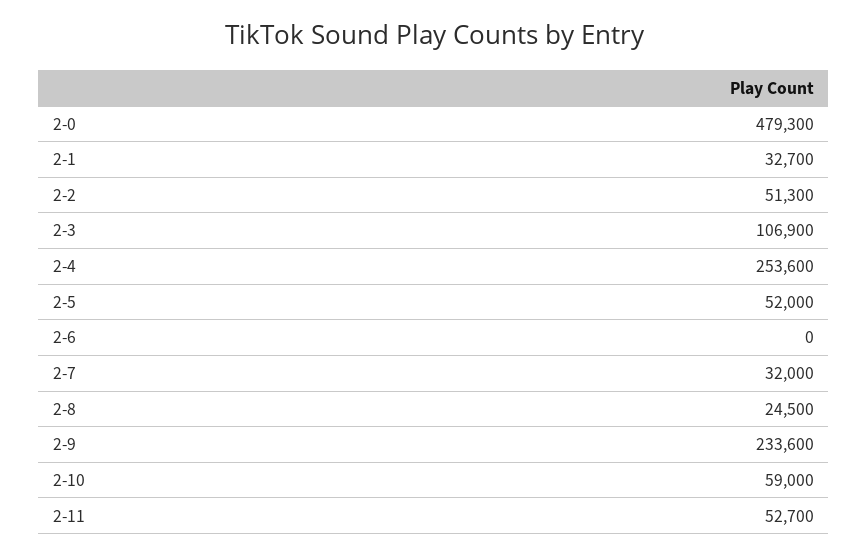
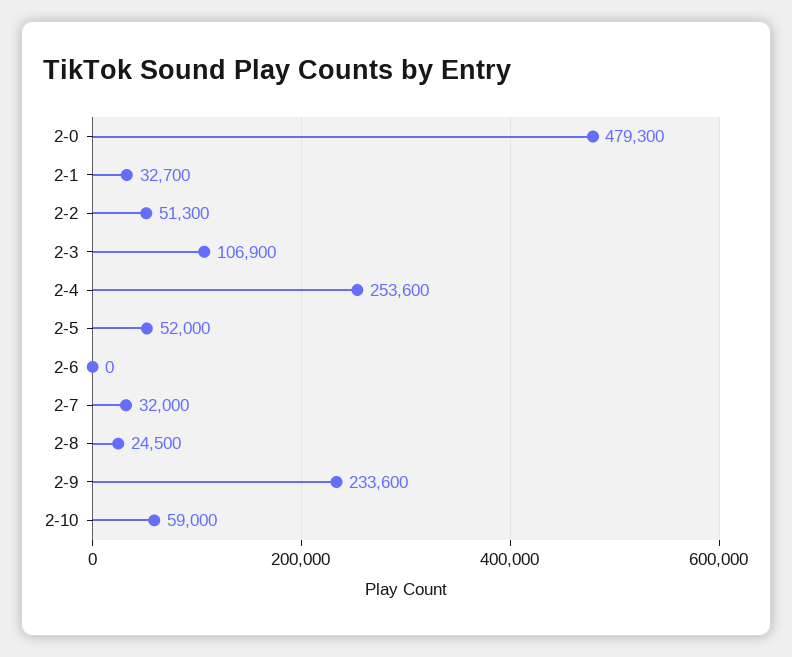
2-11: 52700 -> none

